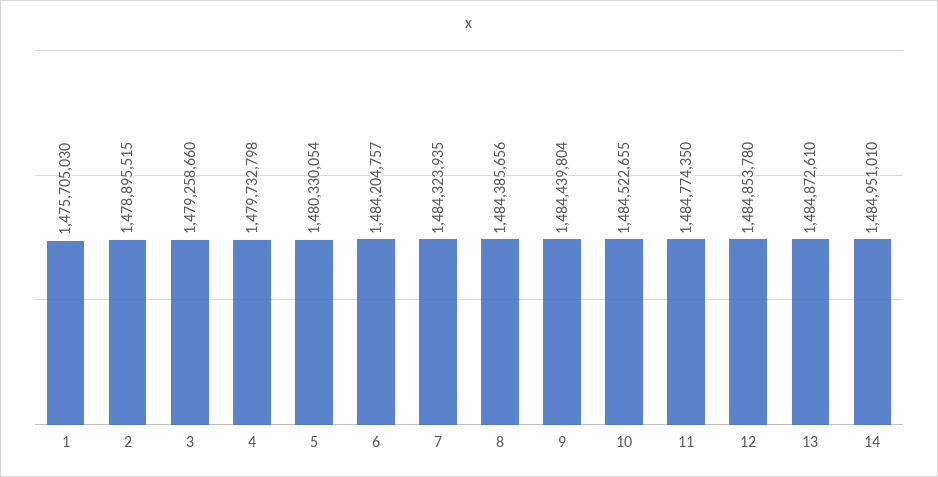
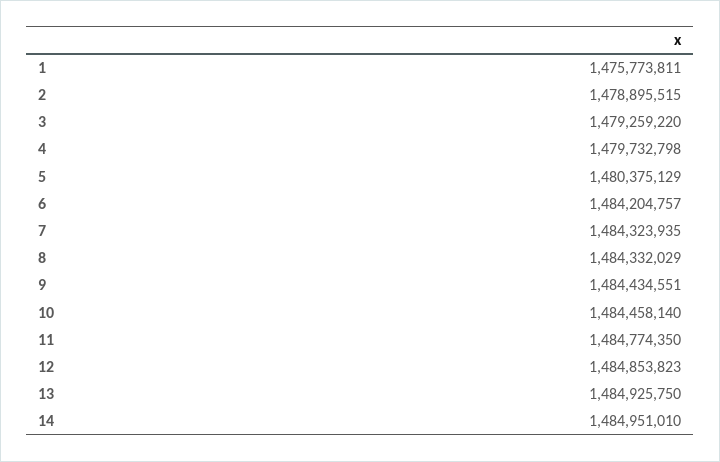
1: 1475705030 -> 1475773811
3: 1479258660 -> 1479259220
5: 1480330054 -> 1480375129
8: 1484385656 -> 1484332029
9: 1484439804 -> 1484434551
10: 1484522655 -> 1484458140
12: 1484853780 -> 1484853823
13: 1484872610 -> 1484925750

